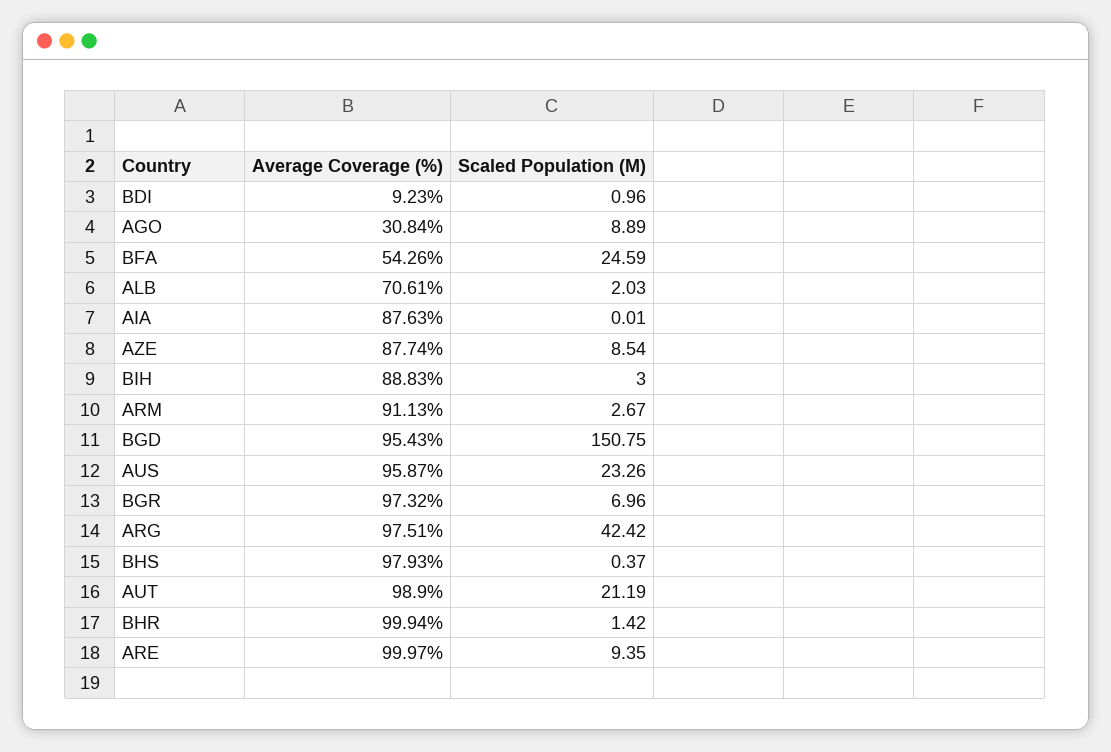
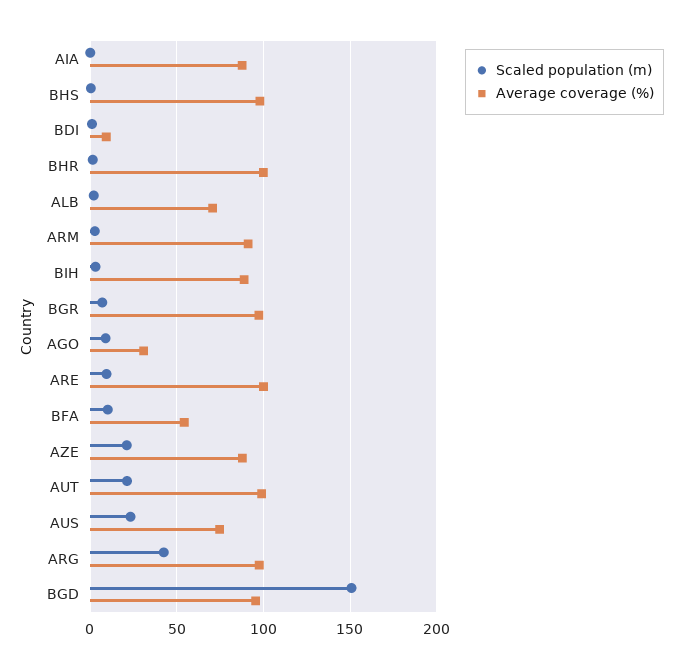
Scaled Population (M), BFA: 24.59 -> 10
Scaled Population (M), AZE: 8.54 -> 20
Average Coverage (%), AUS: 95.87 -> 75

